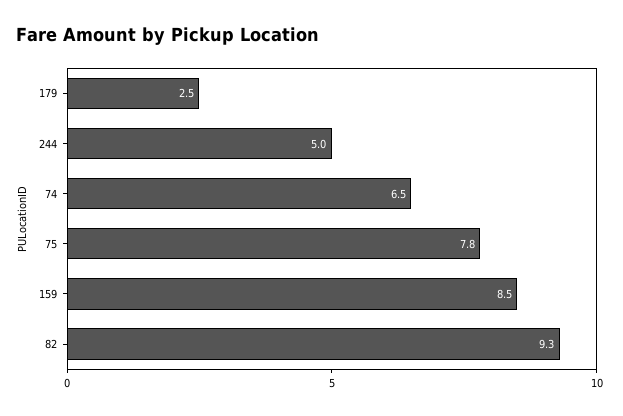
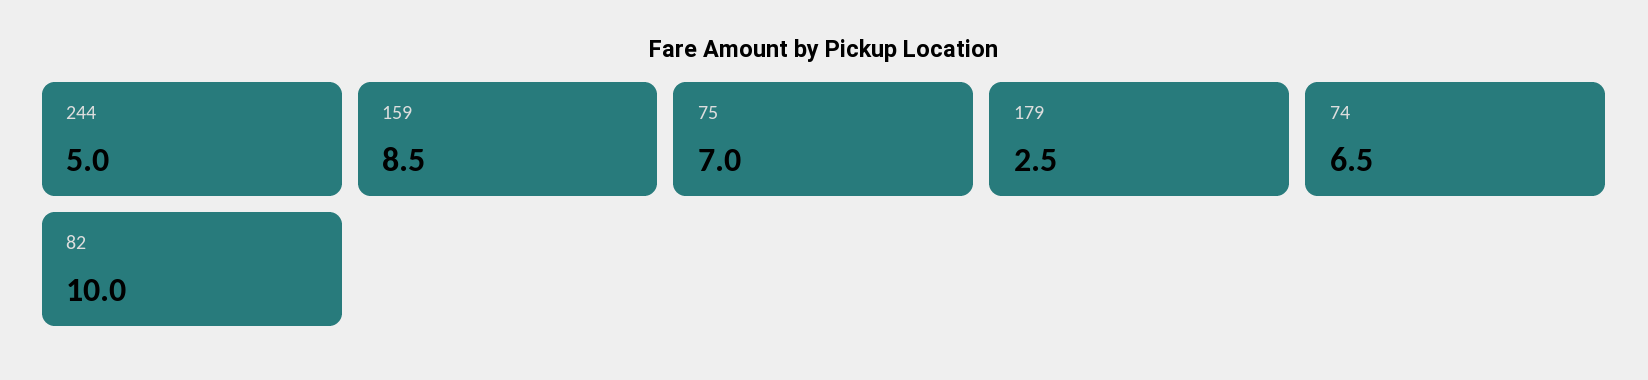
75: 7.8 -> 7
82: 9.3 -> 10

